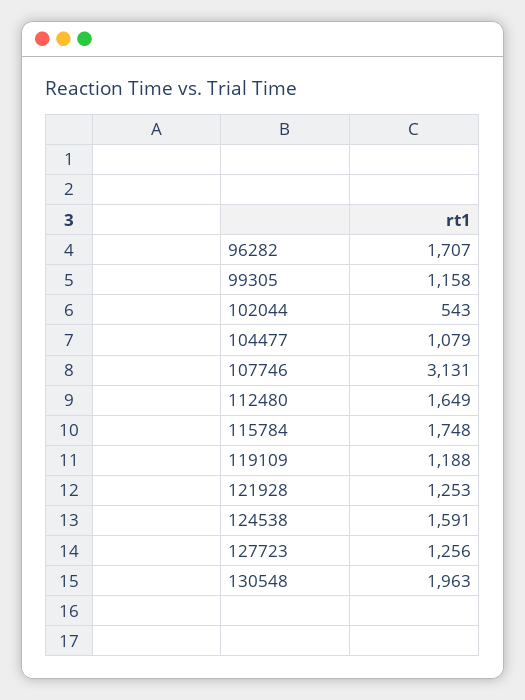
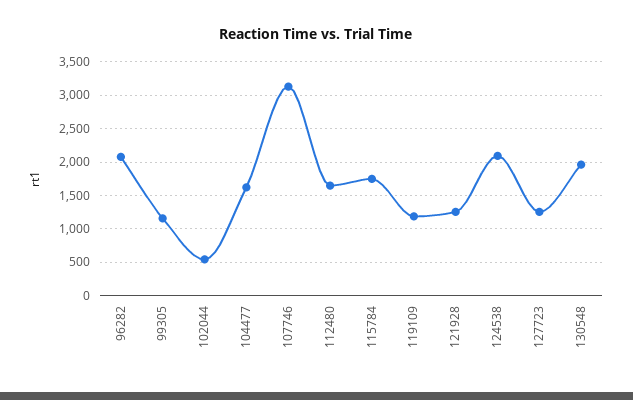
96282: 1707 -> 2100
104477: 1079 -> 1600
124538: 1591 -> 2100

